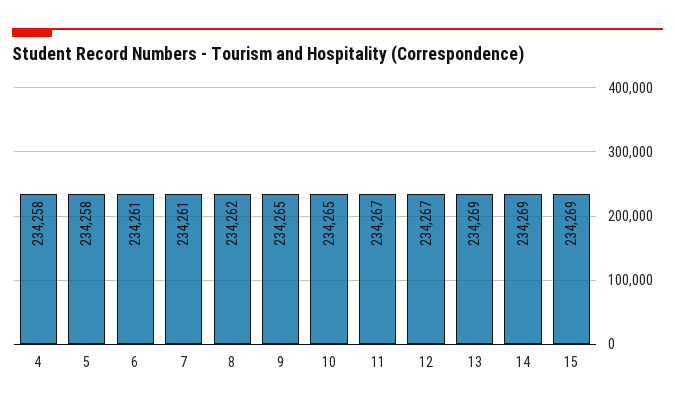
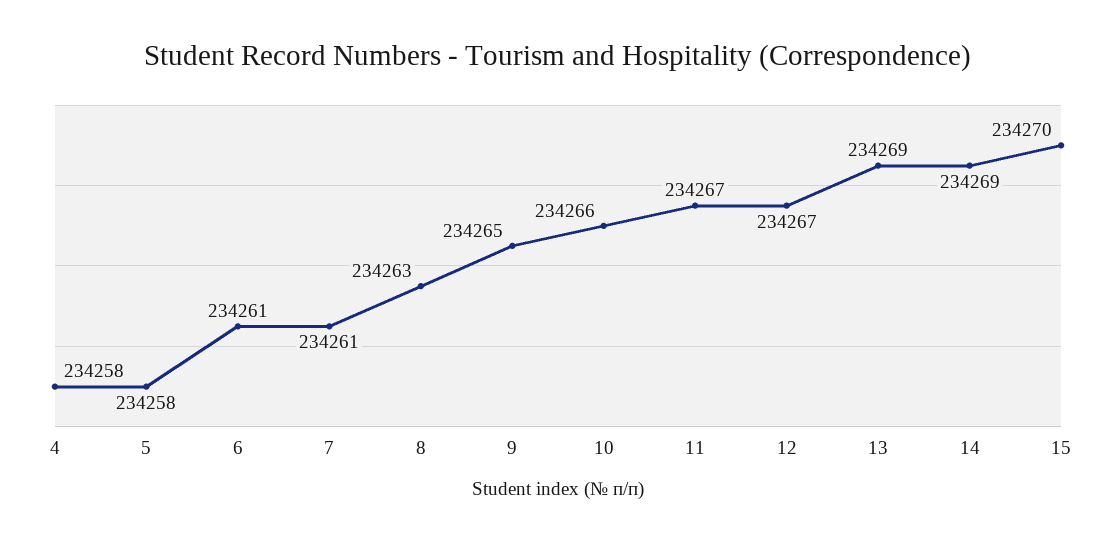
8: 234262 -> 234263
10: 234265 -> 234266
15: 234269 -> 234270

